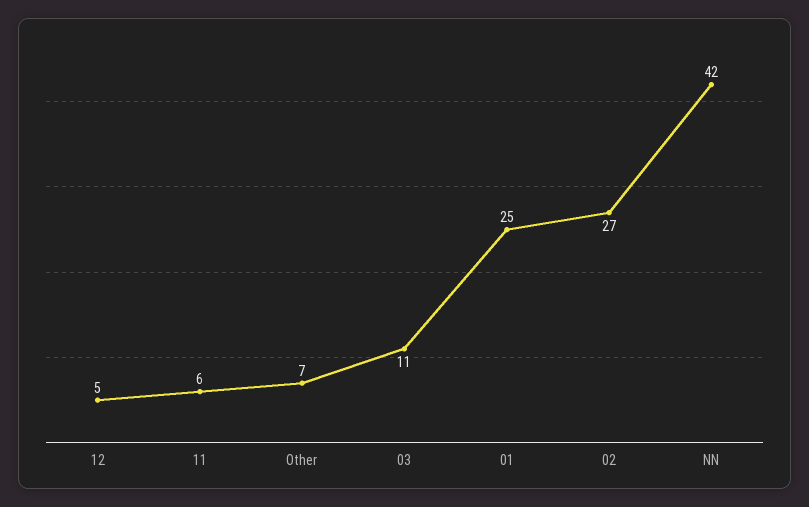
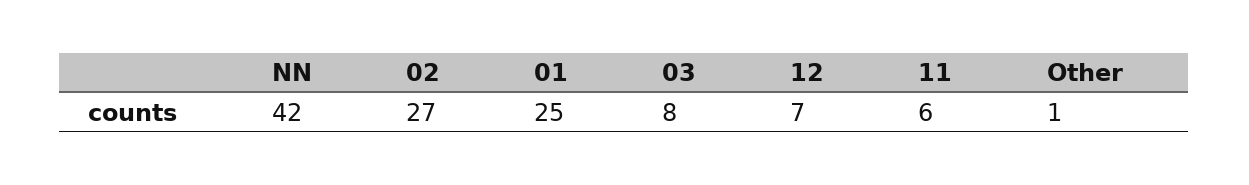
12: 5 -> 7
Other: 7 -> 1
03: 11 -> 8

